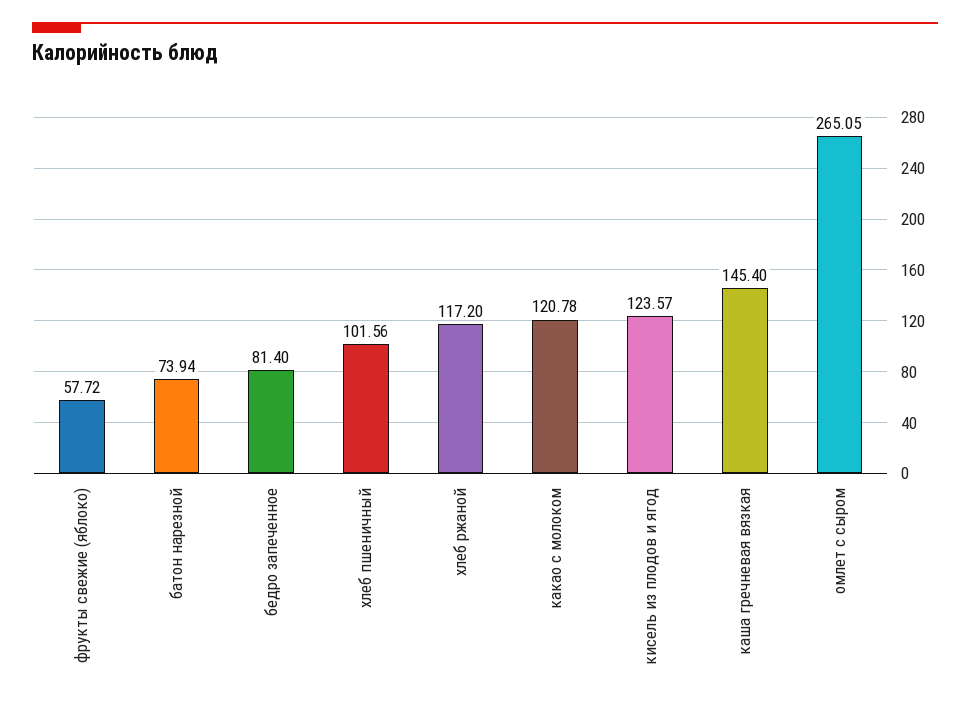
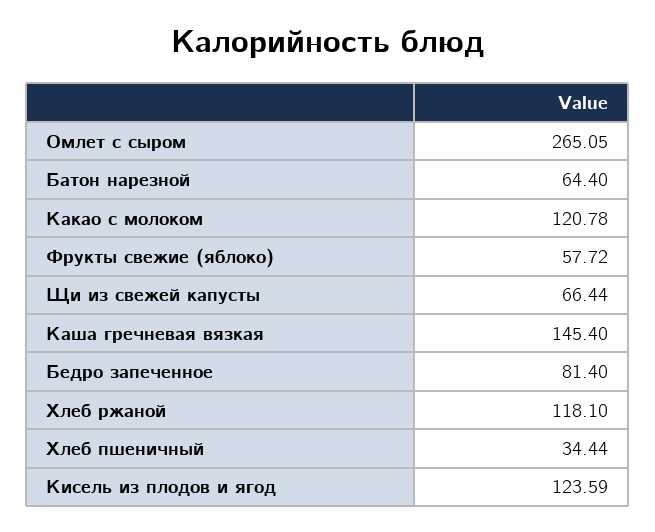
батон нарезной: 73.94 -> 64.4
хлеб пшеничный: 101.56 -> 34.44
хлеб ржаной: 117.2 -> 118.1
кисель из плодов и ягод: 123.57 -> 123.59
Щи из свежей капусты: none -> 66.44

